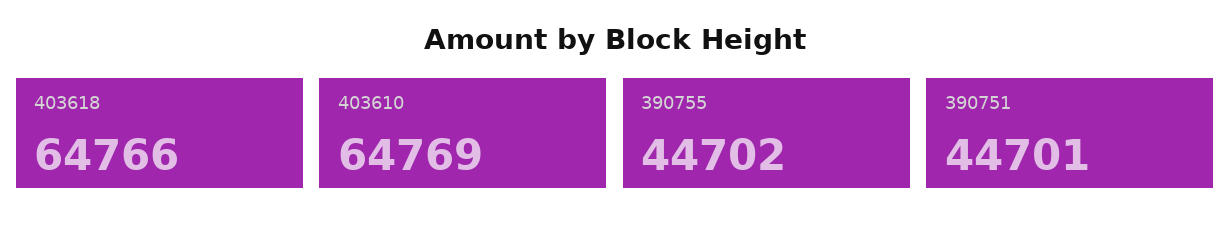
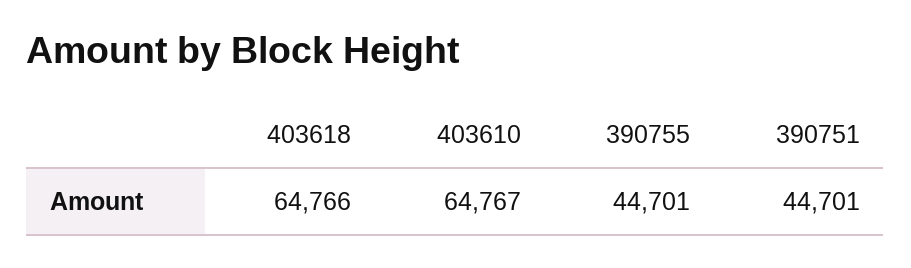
403610: 64769 -> 64767
390755: 44702 -> 44701

